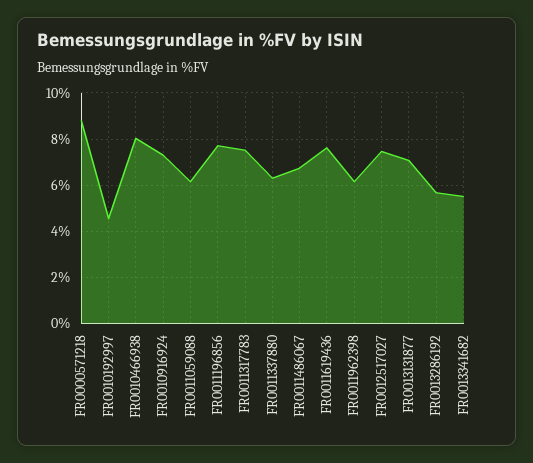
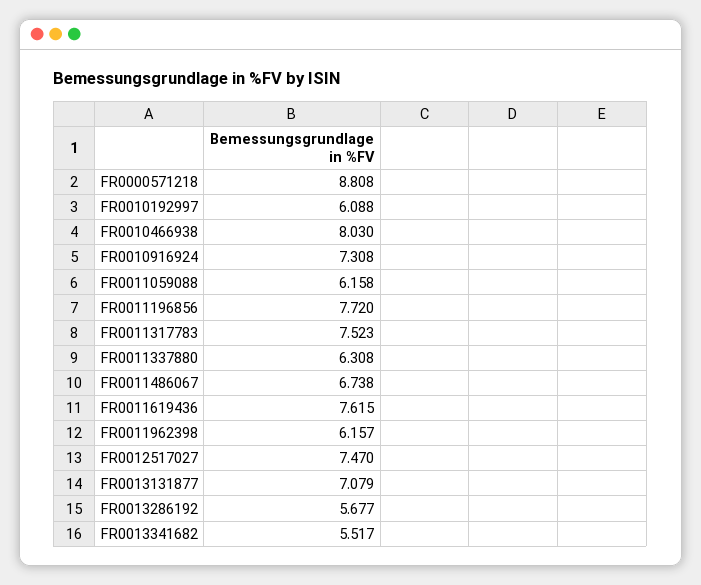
FR0010192997: 4.5 -> 6.088

